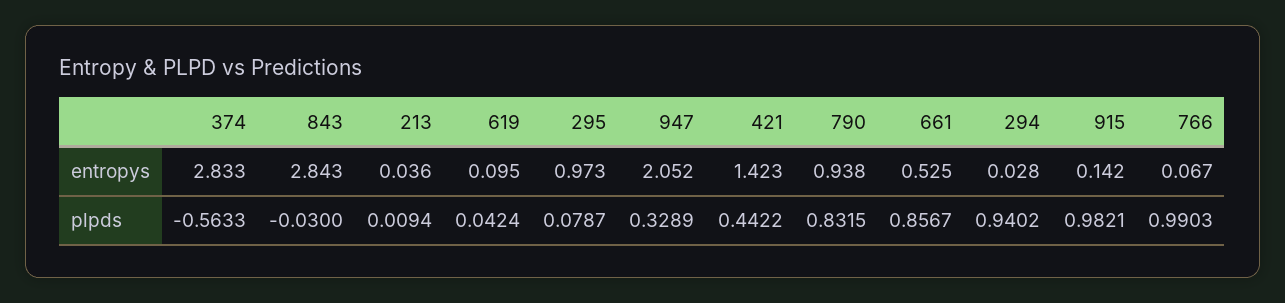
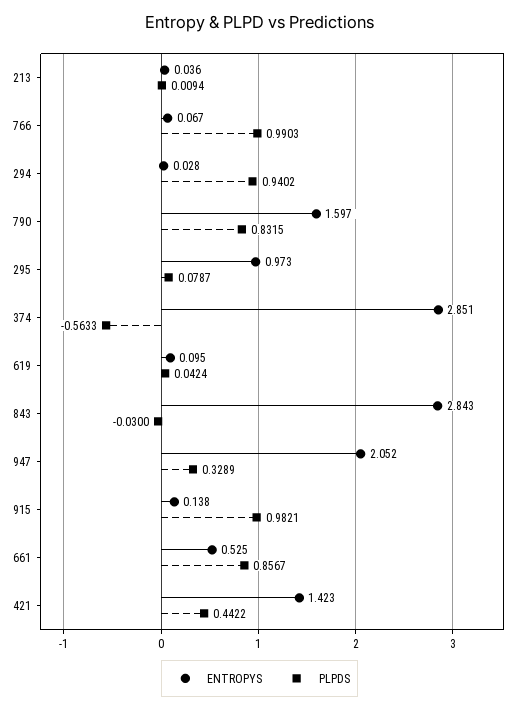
entropys, 374: 2.833 -> 2.851
entropys, 790: 0.938 -> 1.597
entropys, 915: 0.142 -> 0.138

